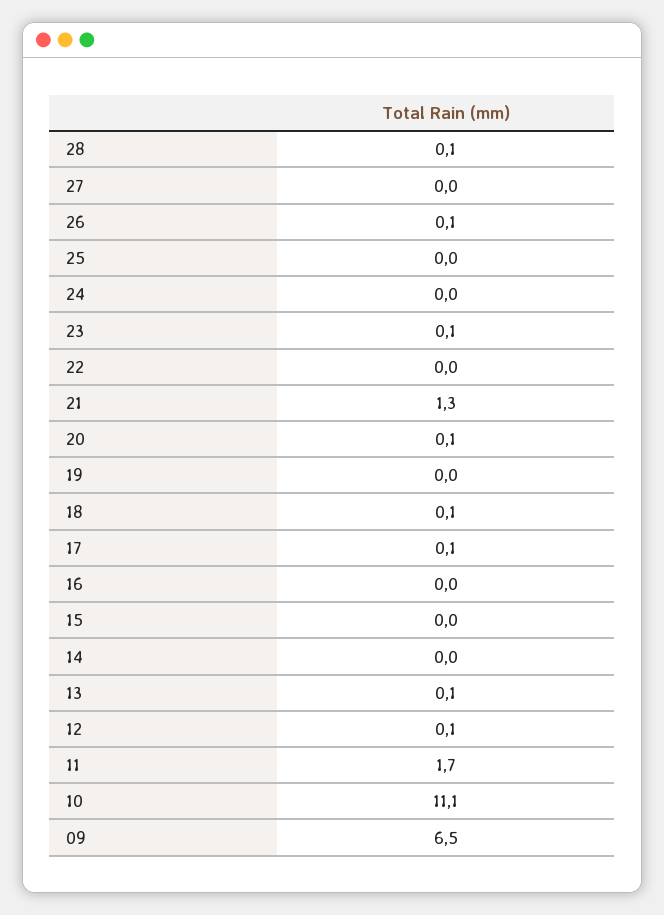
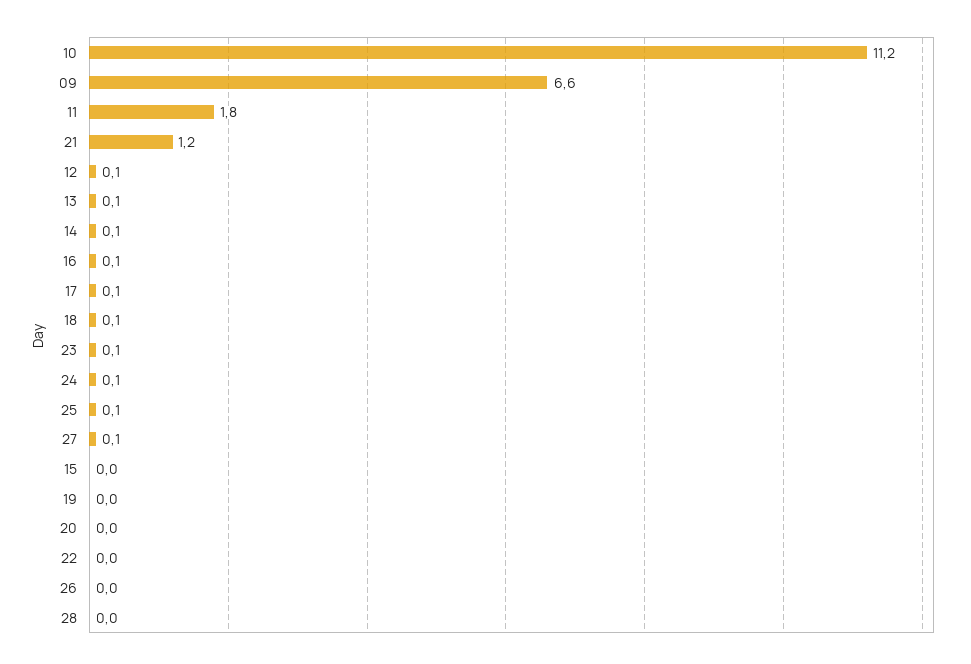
28: 0.1 -> 0
27: 0 -> 0.1
26: 0.1 -> 0
25: 0 -> 0.1
24: 0 -> 0.1
21: 1.3 -> 1.2
20: 0.1 -> 0
16: 0 -> 0.1
14: 0 -> 0.1
11: 1.7 -> 1.8
10: 11.1 -> 11.2
09: 6.5 -> 6.6

